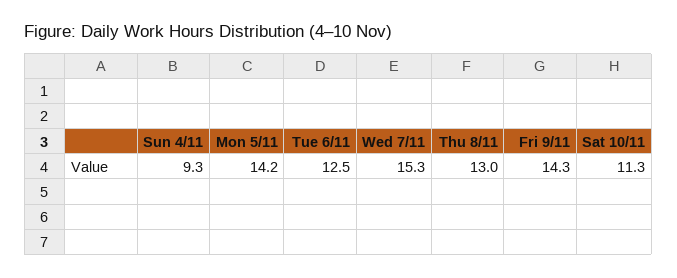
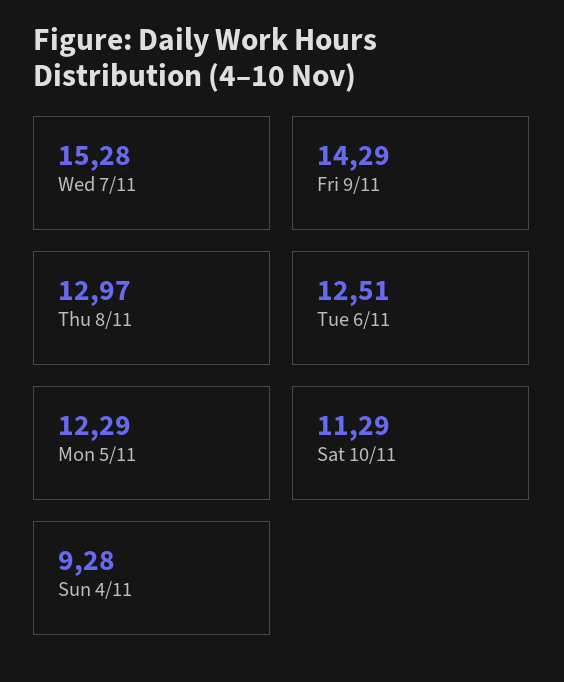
Mon 5/11: 14.2 -> 12.29

